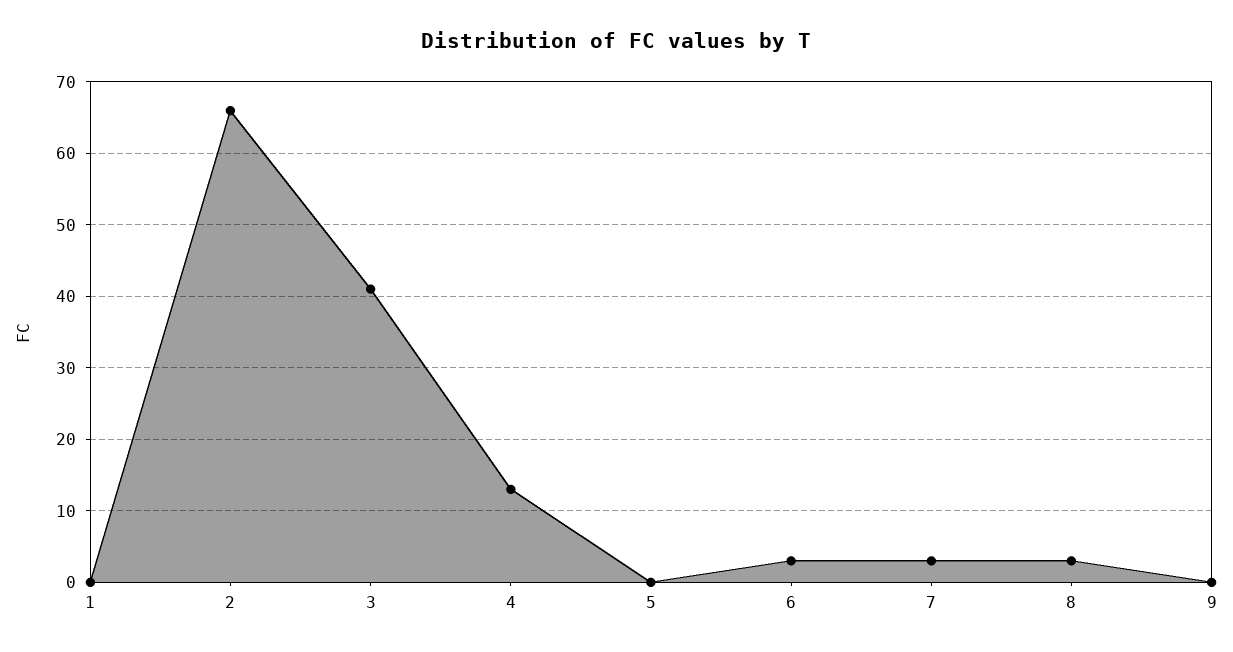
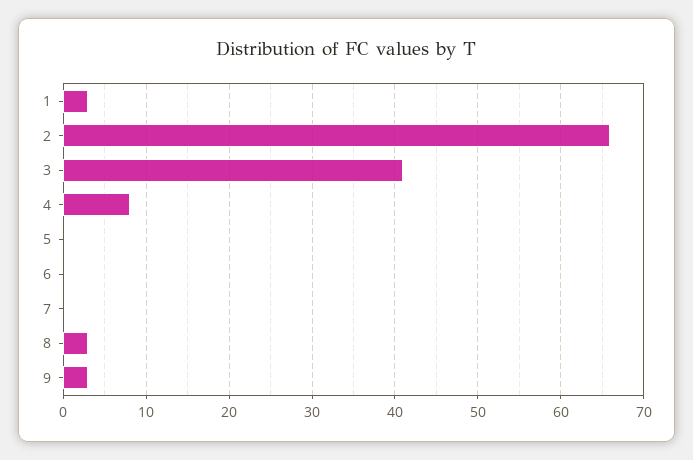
1: 0 -> 3
4: 13 -> 8
6: 3 -> 0
7: 3 -> 0
9: 0 -> 3

